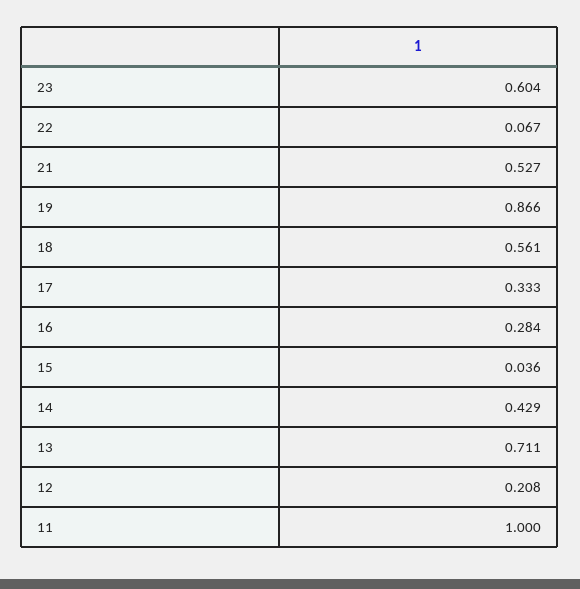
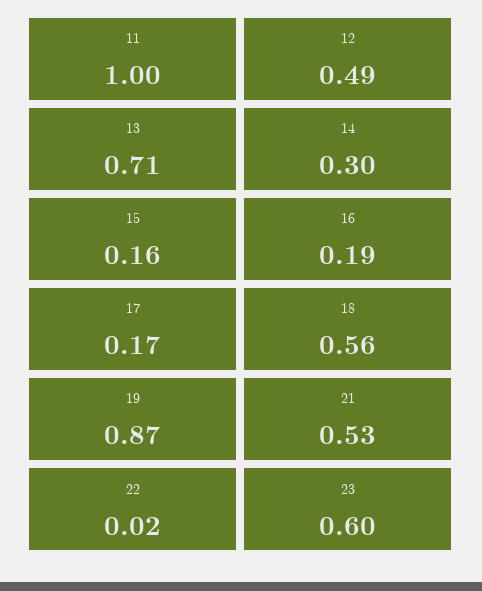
22: 0.067 -> 0.02
17: 0.333 -> 0.17
16: 0.284 -> 0.19
15: 0.036 -> 0.16
14: 0.429 -> 0.3
12: 0.208 -> 0.49

